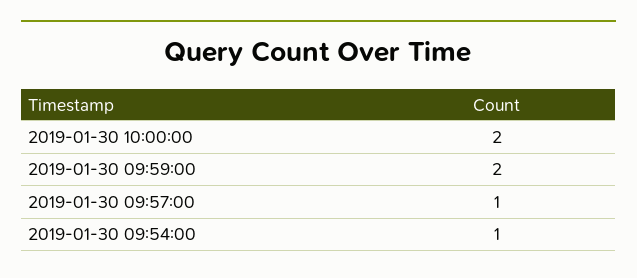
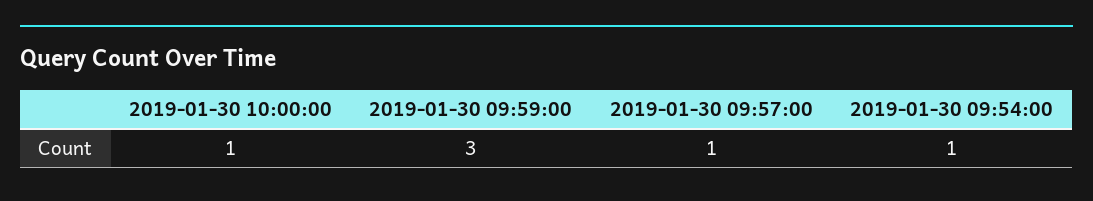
2019-01-30 10:00:00: 2 -> 1
2019-01-30 09:59:00: 2 -> 3

